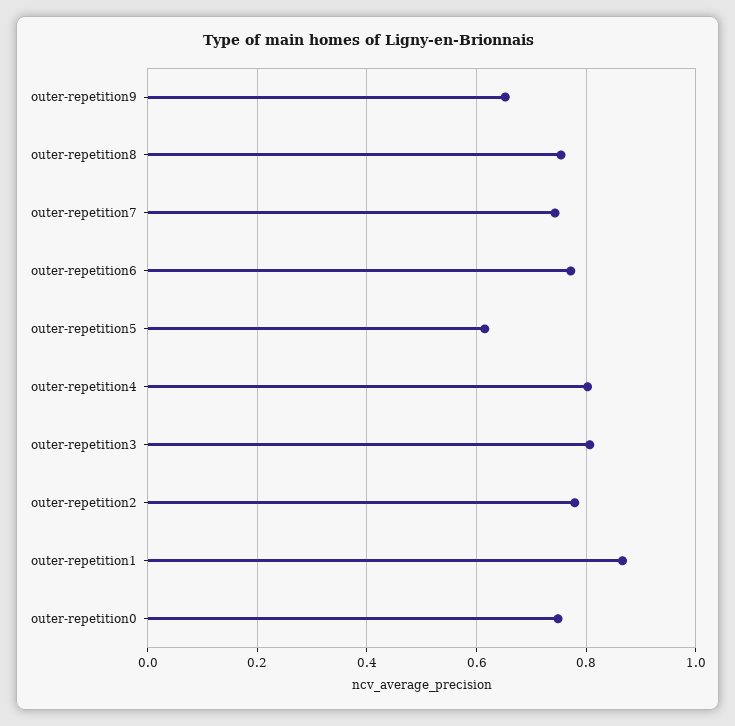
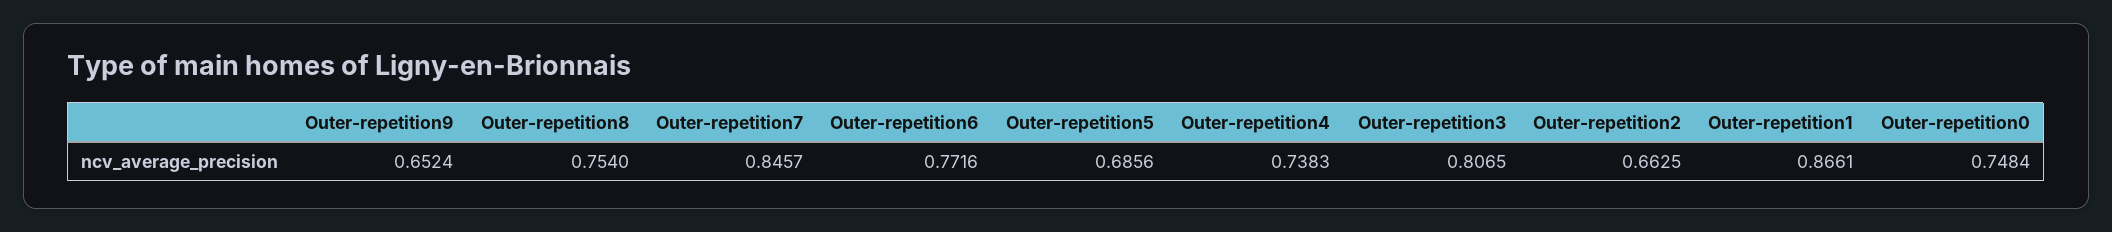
outer-repetition7: 0.74 -> 0.8457
outer-repetition5: 0.62 -> 0.6856
outer-repetition4: 0.8 -> 0.7383
outer-repetition2: 0.78 -> 0.6625

